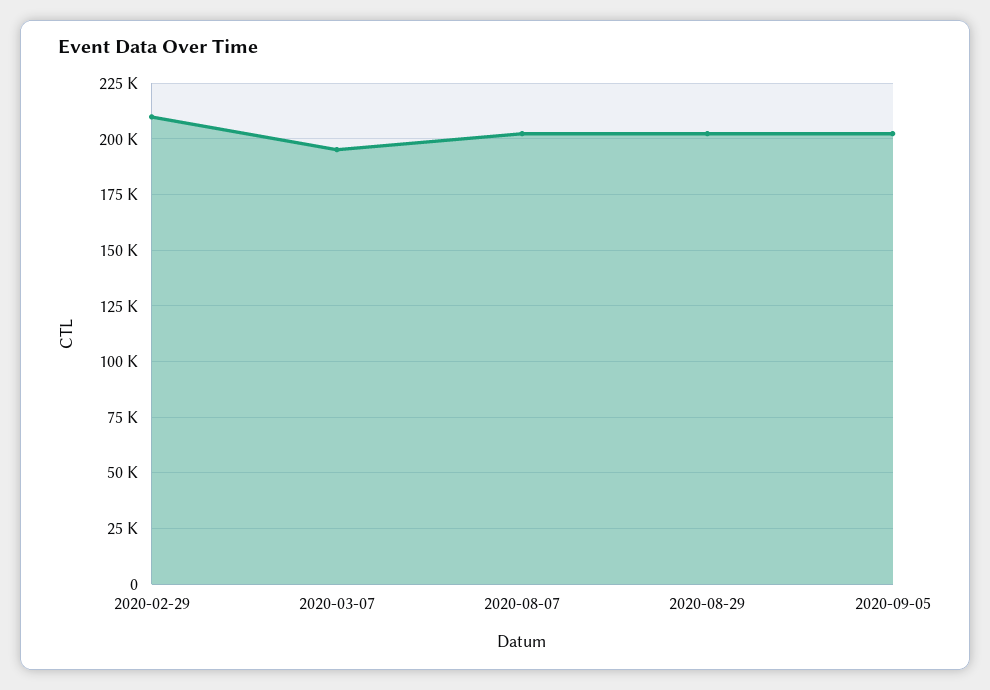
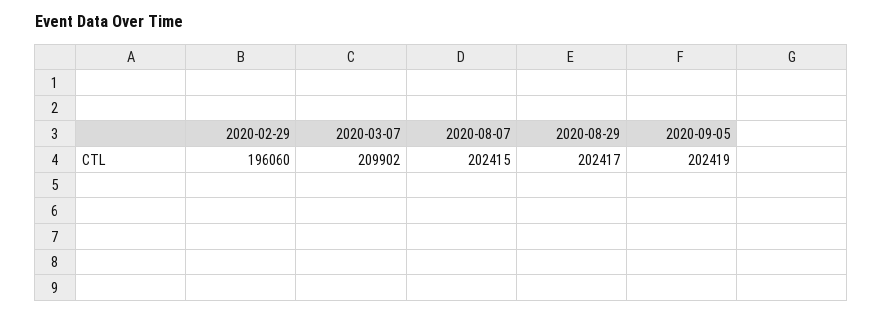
2020-02-29: 210000 -> 196060
2020-03-07: 195000 -> 209902

